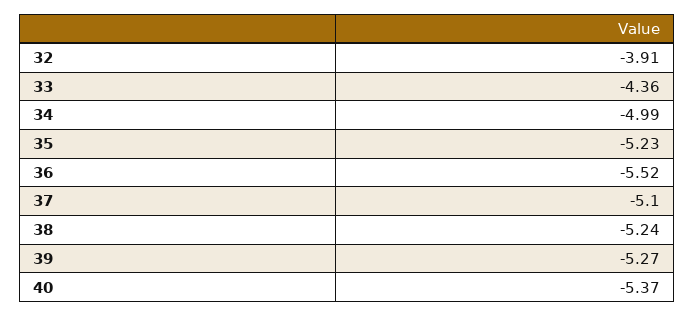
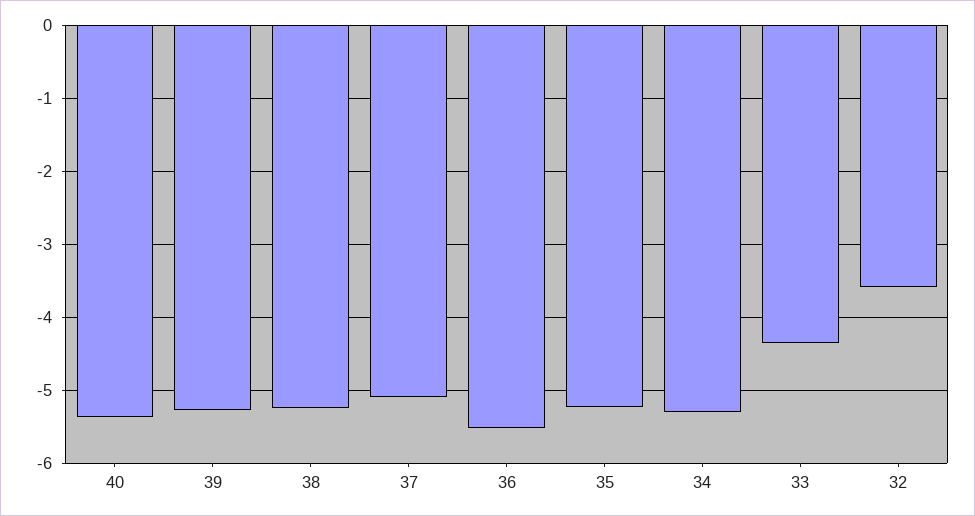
32: -3.91 -> -3.6
34: -4.99 -> -5.3

